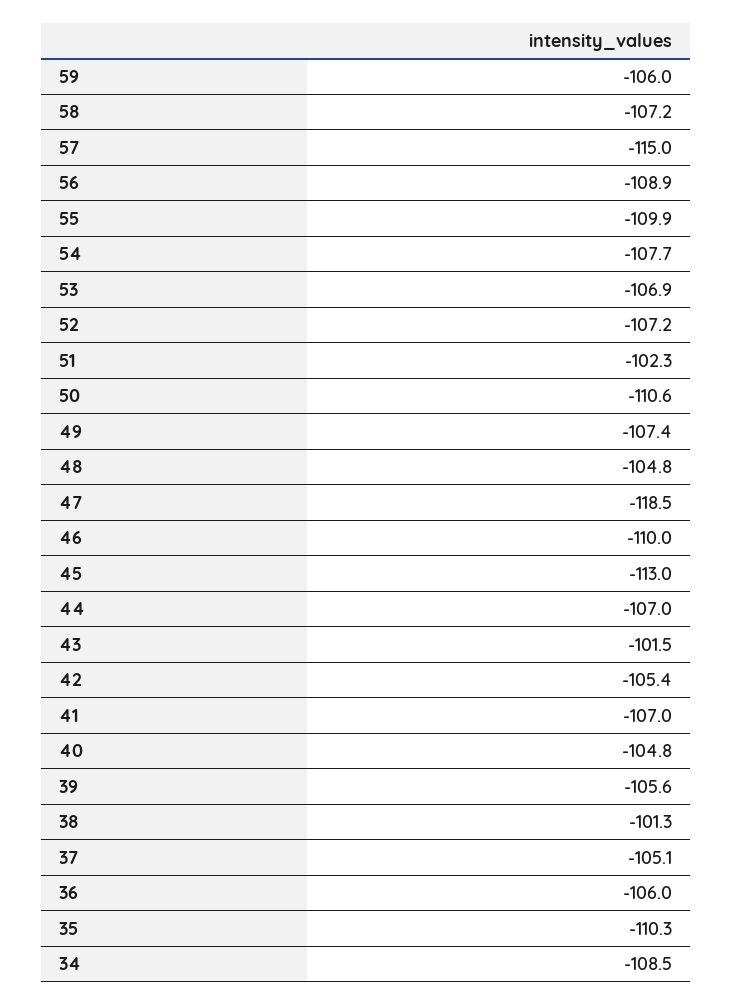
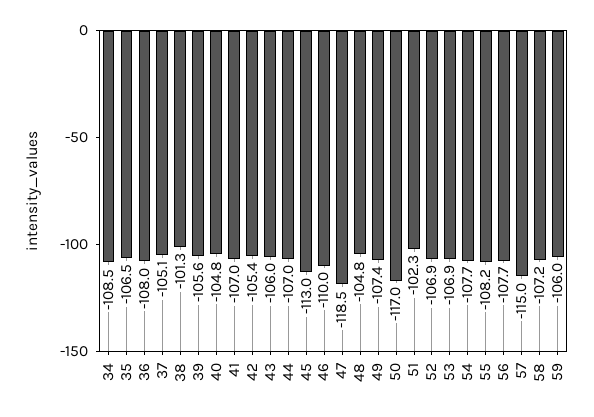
56: -108.9 -> -107.7
55: -109.9 -> -108.2
52: -107.2 -> -106.9
50: -110.6 -> -117
43: -101.5 -> -106
36: -106 -> -108
35: -110.3 -> -106.5

